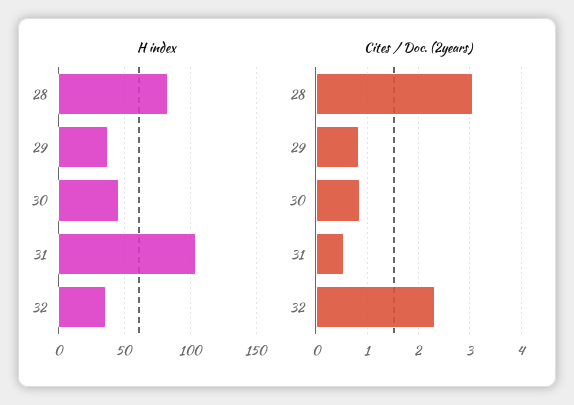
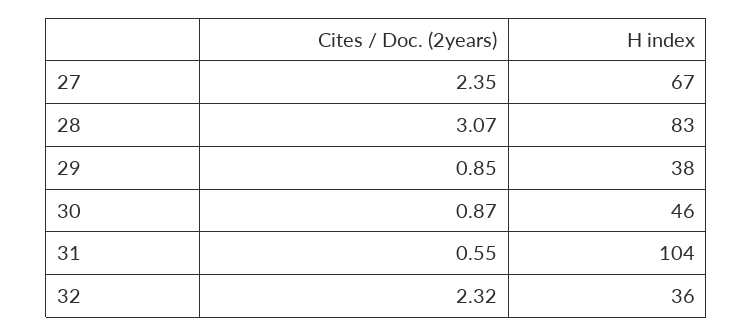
Cites / Doc. (2years), 27: none -> 2.35
H index, 27: none -> 67

